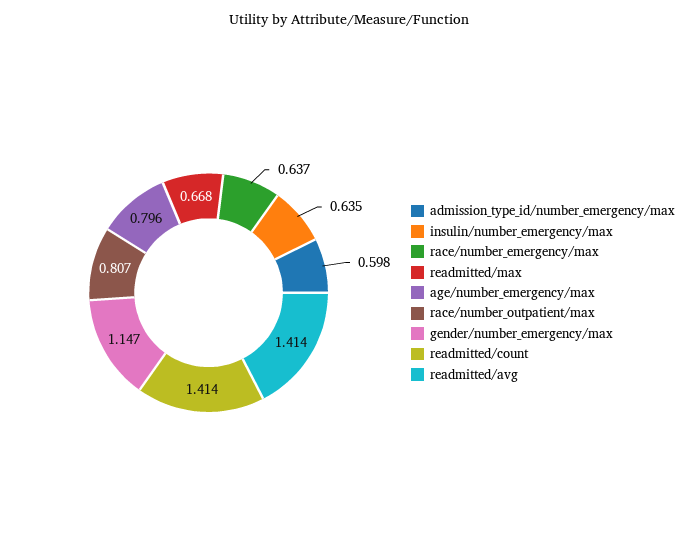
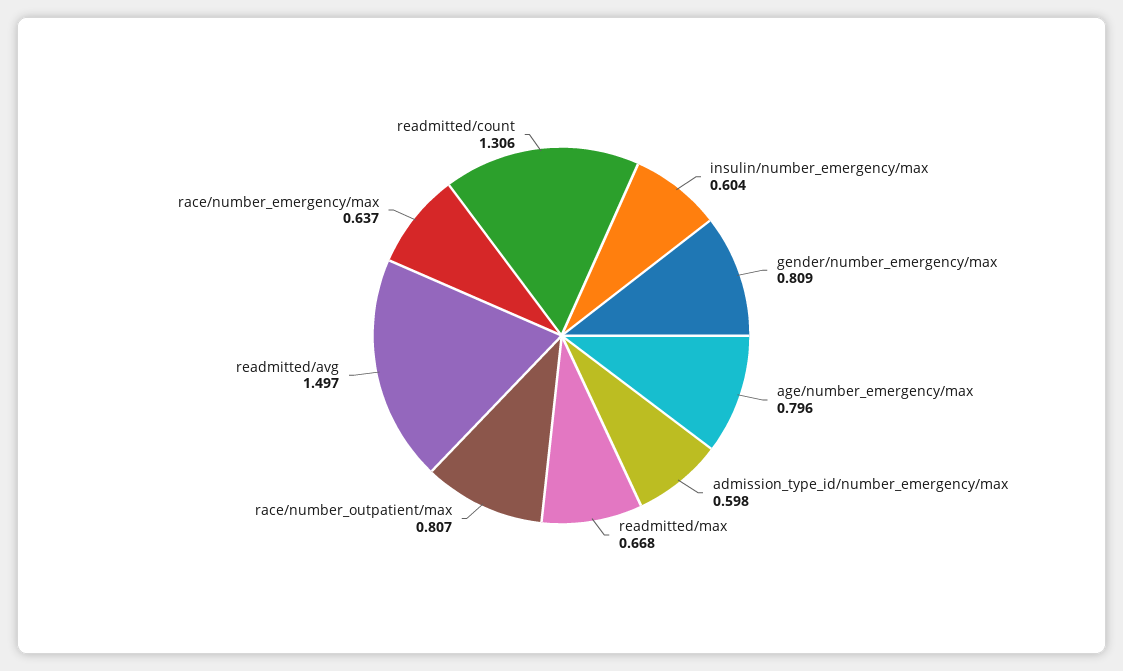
insulin/number_emergency/max: 0.635 -> 0.604
gender/number_emergency/max: 1.147 -> 0.809
readmitted/count: 1.414 -> 1.306
readmitted/avg: 1.414 -> 1.497

